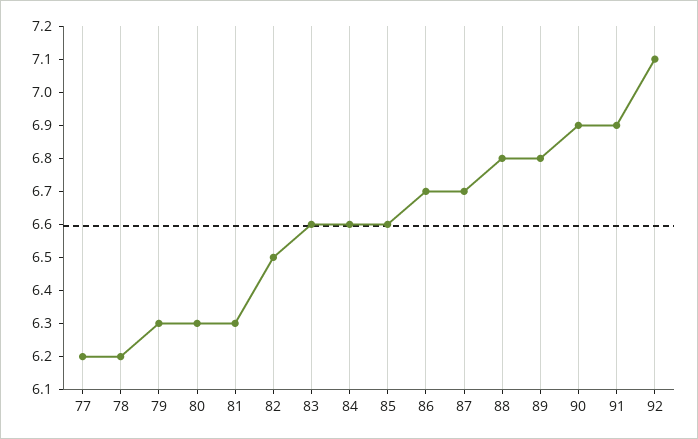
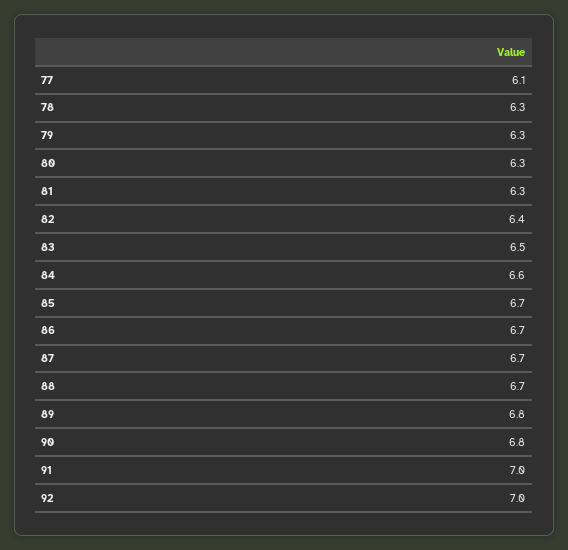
77: 6.2 -> 6.1
78: 6.2 -> 6.3
82: 6.5 -> 6.4
83: 6.6 -> 6.5
85: 6.6 -> 6.7
88: 6.8 -> 6.7
90: 6.9 -> 6.8
91: 6.9 -> 7
92: 7.1 -> 7

